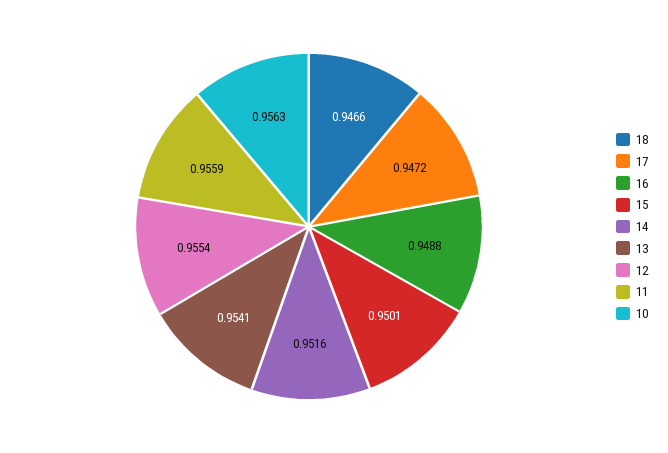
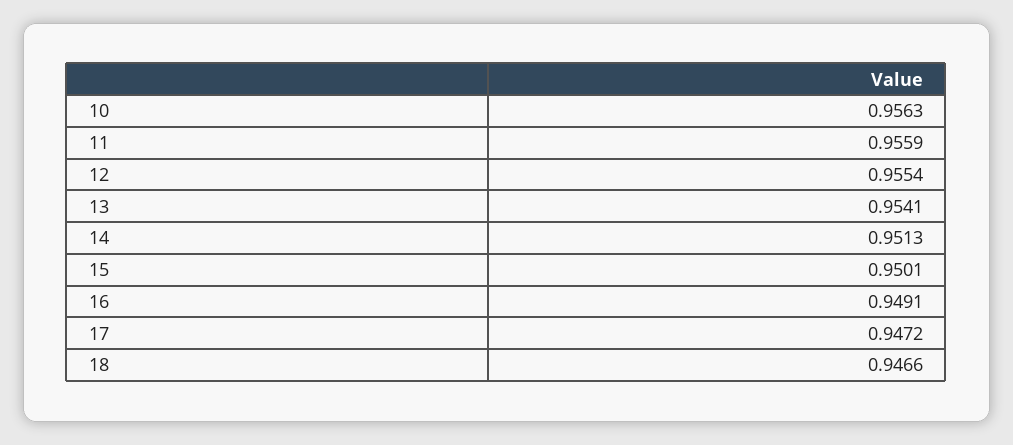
16: 0.9488 -> 0.9491
14: 0.9516 -> 0.9513

